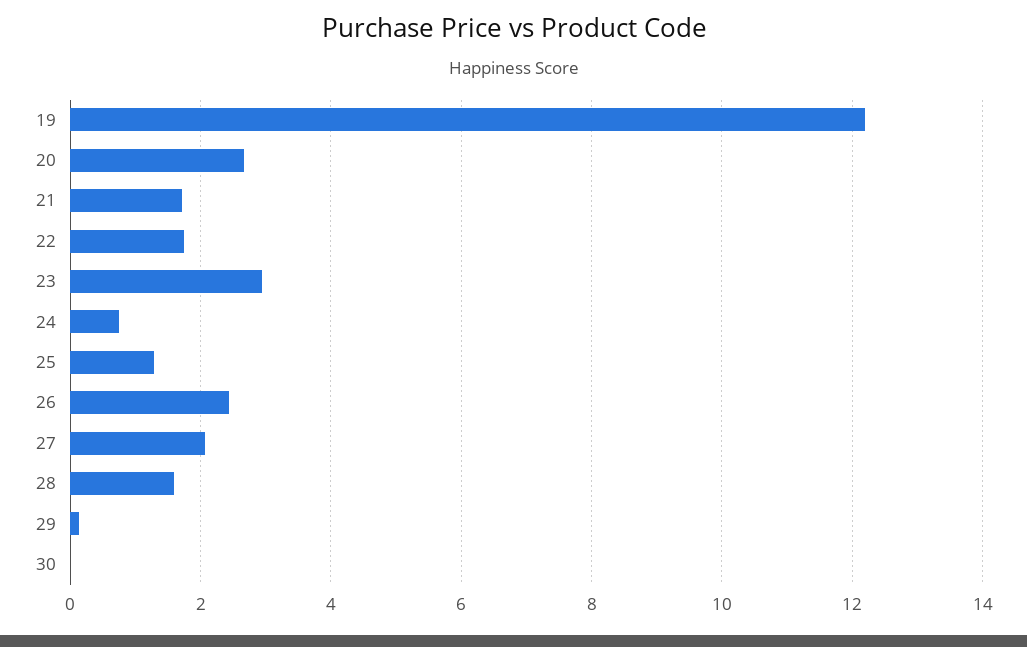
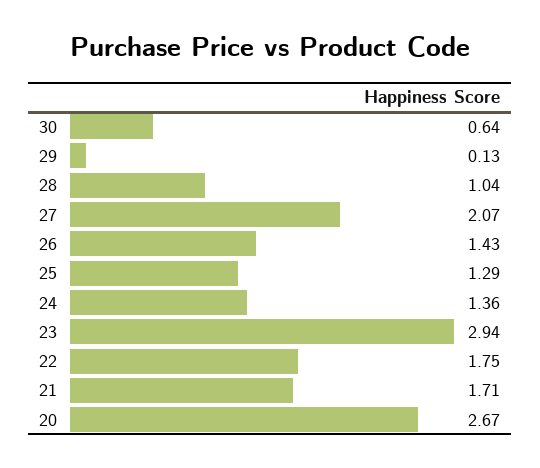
19: 12.2 -> none
24: 0.8 -> 1.36
26: 2.4 -> 1.43
28: 1.6 -> 1.04
30: 0 -> 0.64

